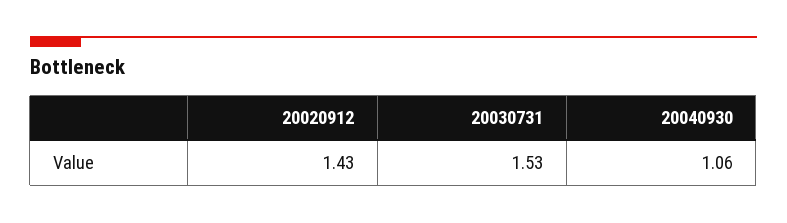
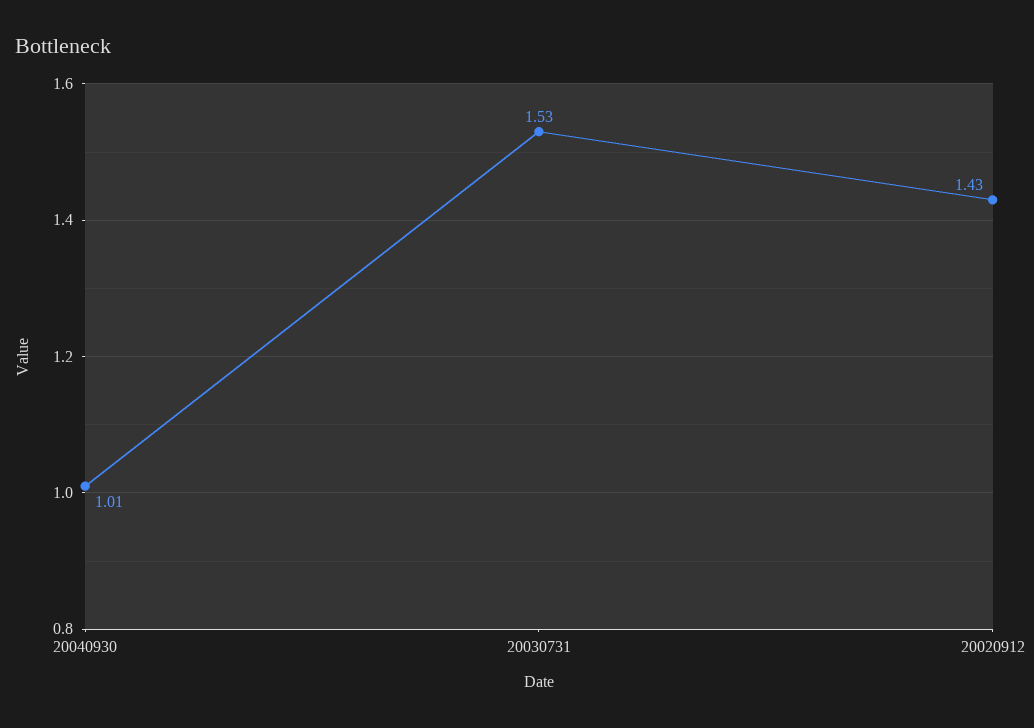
20040930: 1.06 -> 1.01

